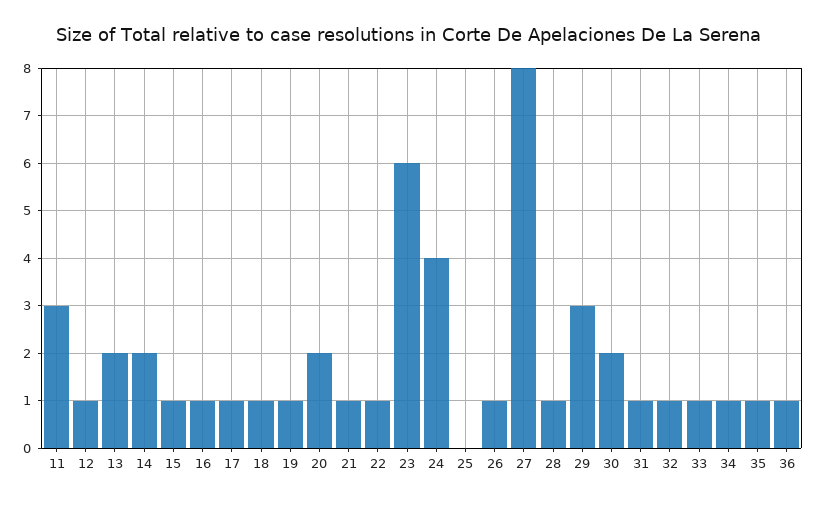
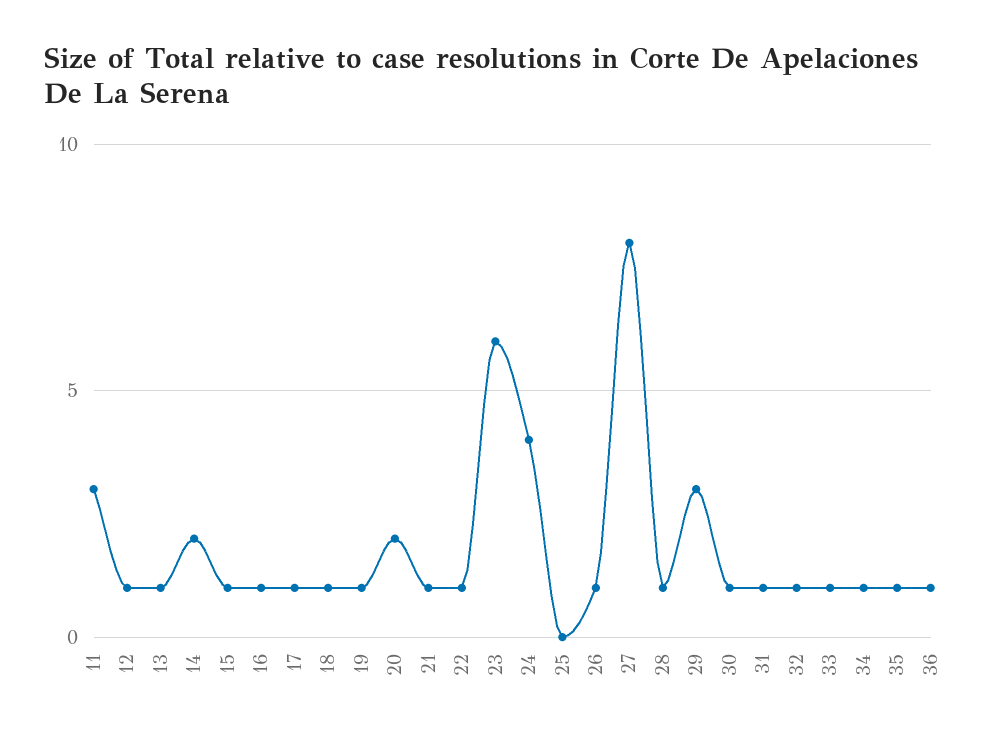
13: 2 -> 1
30: 2 -> 1

